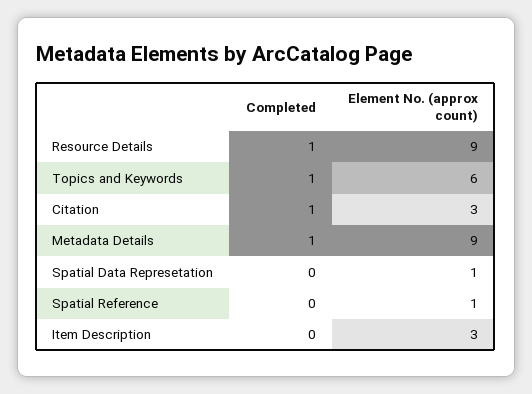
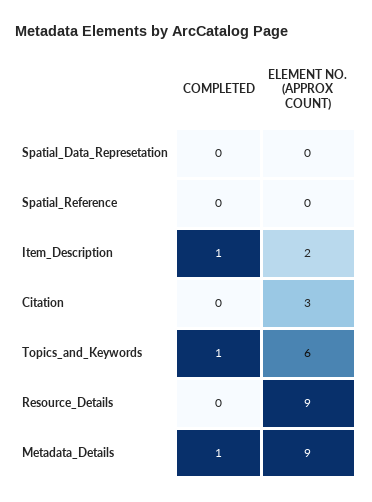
Completed, Resource Details: 1 -> 0
Completed, Citation: 1 -> 0
Element No. (approx count), Spatial Data Represetation: 1 -> 0
Element No. (approx count), Spatial Reference: 1 -> 0
Completed, Item Description: 0 -> 1
Element No. (approx count), Item Description: 3 -> 2

